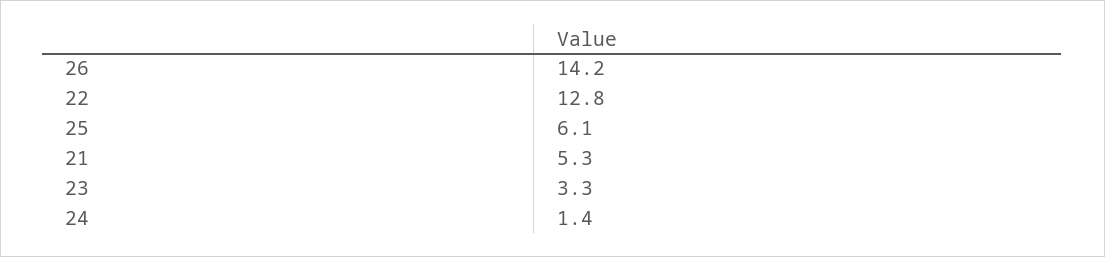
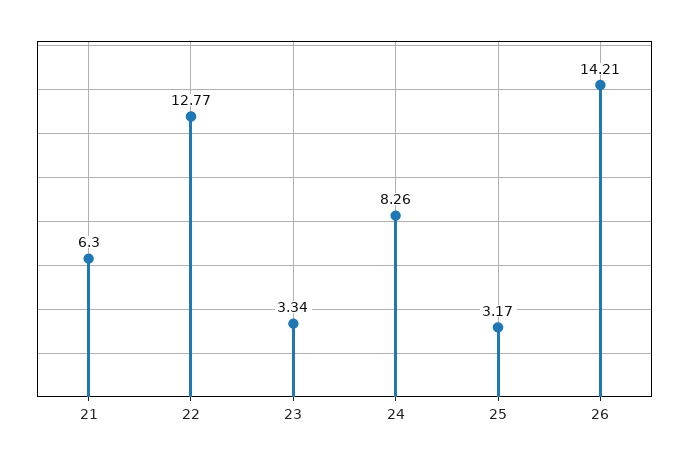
25: 6.1 -> 3.17
21: 5.3 -> 6.3
24: 1.4 -> 8.26

